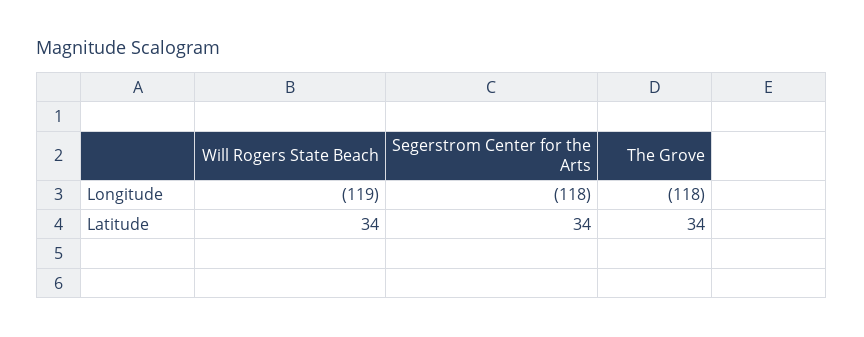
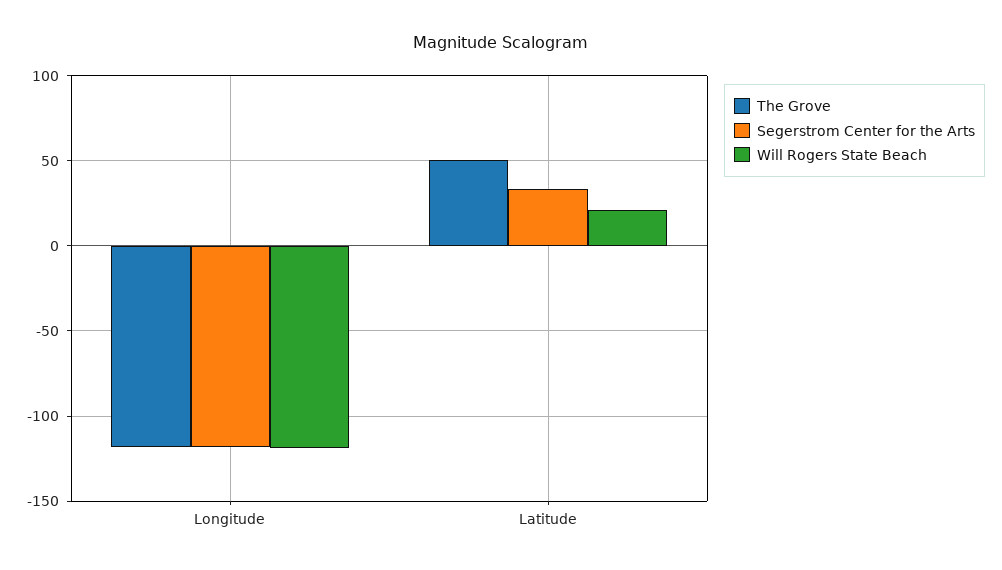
Will Rogers State Beach, Latitude: 34 -> 20
The Grove, Latitude: 34 -> 50

